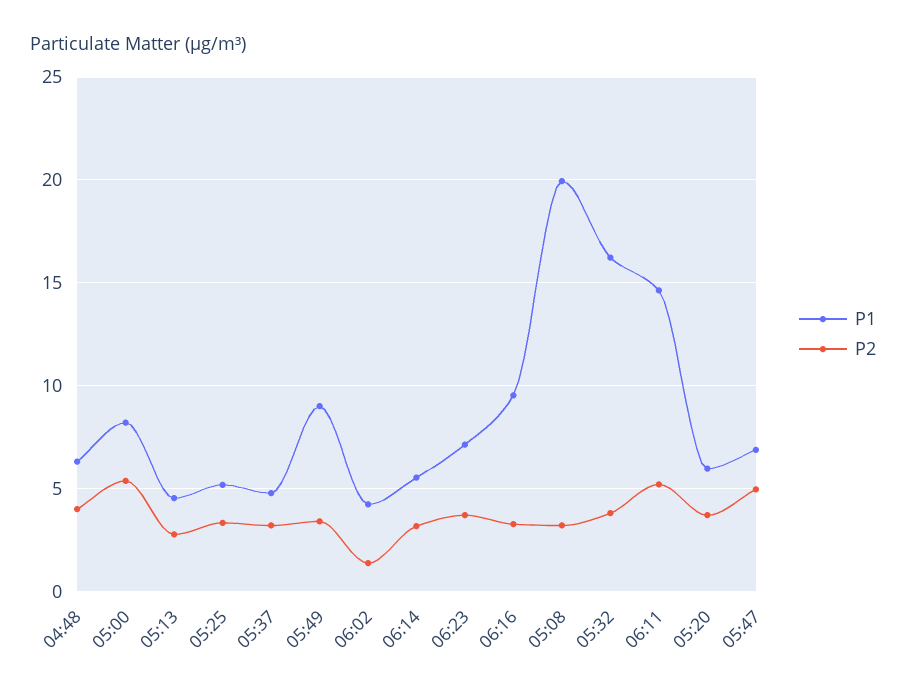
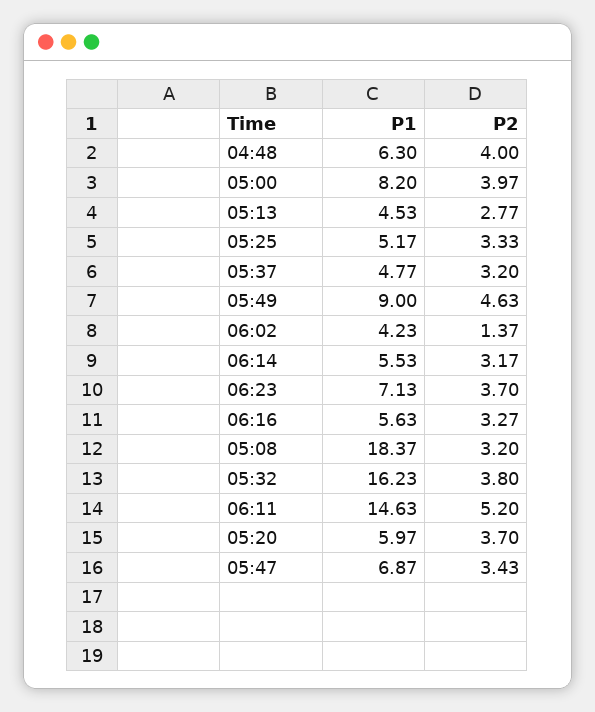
P2, 05:00: 5.5 -> 3.97
P2, 05:49: 3.5 -> 4.63
P1, 06:16: 9.5 -> 5.63
P1, 05:08: 20 -> 18.37
P2, 05:47: 5 -> 3.43

